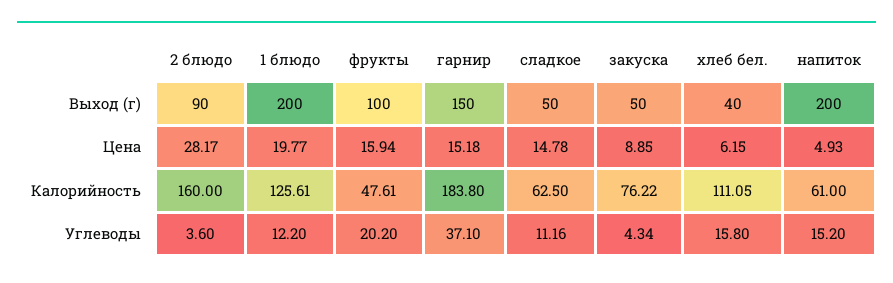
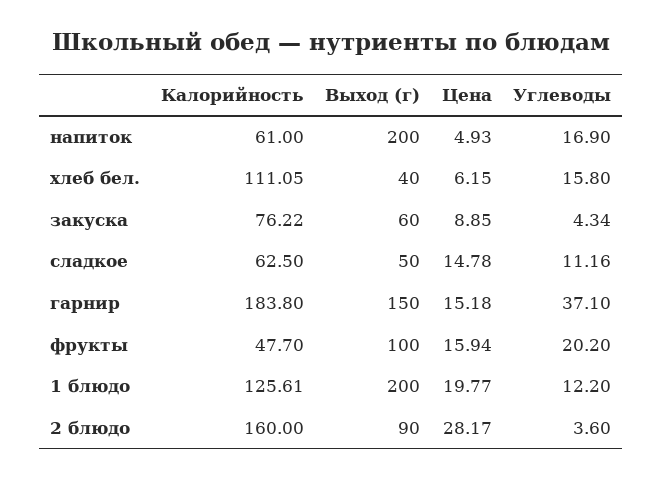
закуска, Выход (г): 50 -> 60
фрукты, Калорийность: 47.61 -> 47.7
напиток, Углеводы: 15.2 -> 16.9

